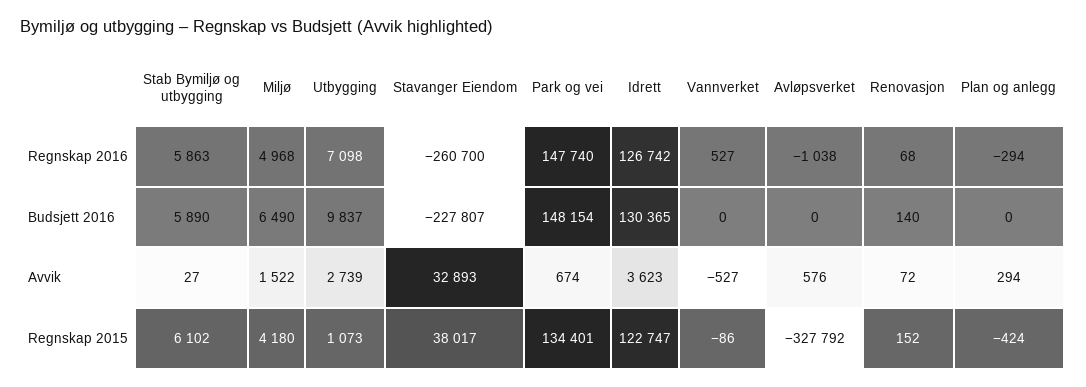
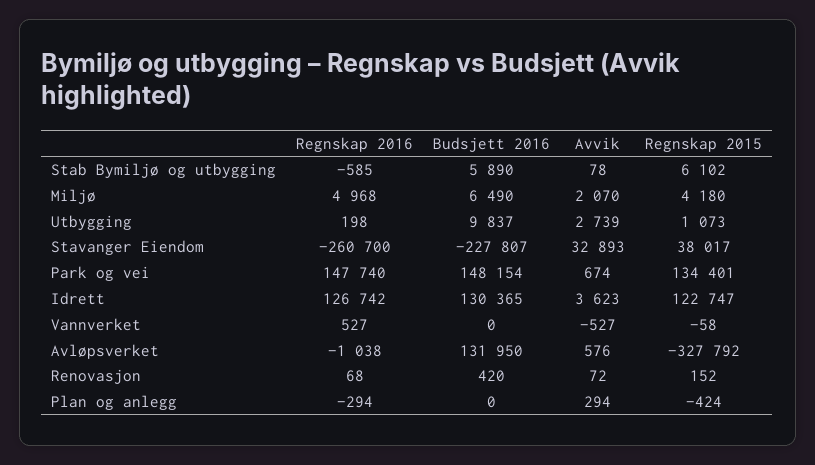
Stab Bymiljø og utbygging, Regnskap 2016: 5863 -> -585
Utbygging, Regnskap 2016: 7098 -> 198
Avløpsverket, Budsjett 2016: 0 -> 131950
Renovasjon, Budsjett 2016: 140 -> 420
Stab Bymiljø og utbygging, Avvik: 27 -> 78
Miljø, Avvik: 1522 -> 2070
Vannverket, Regnskap 2015: -86 -> -58

